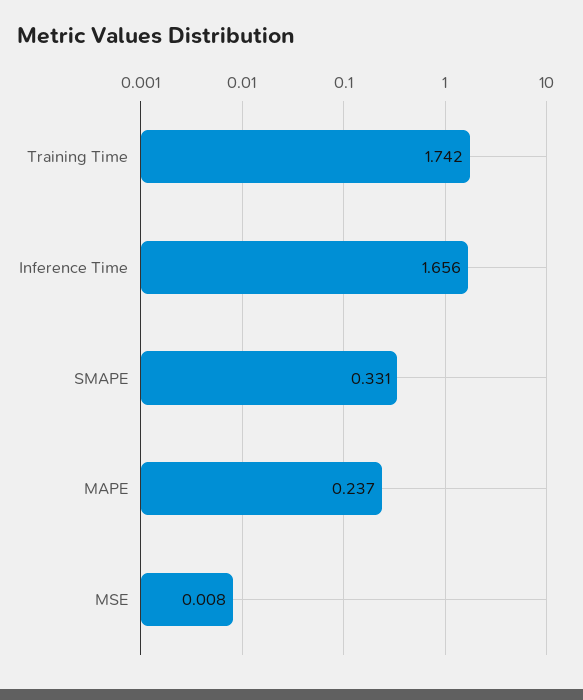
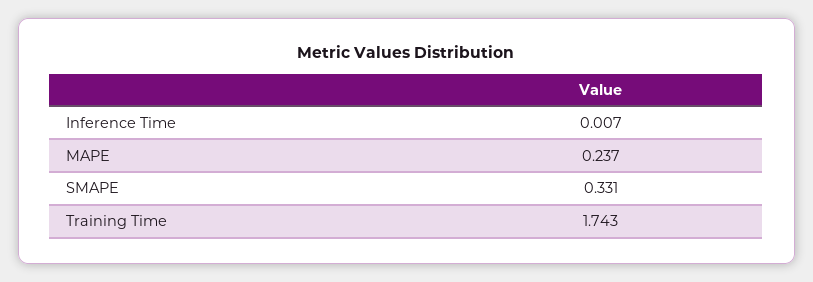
Training Time: 1.742 -> 1.743
Inference Time: 1.656 -> 0.007
MSE: 0.008 -> none

